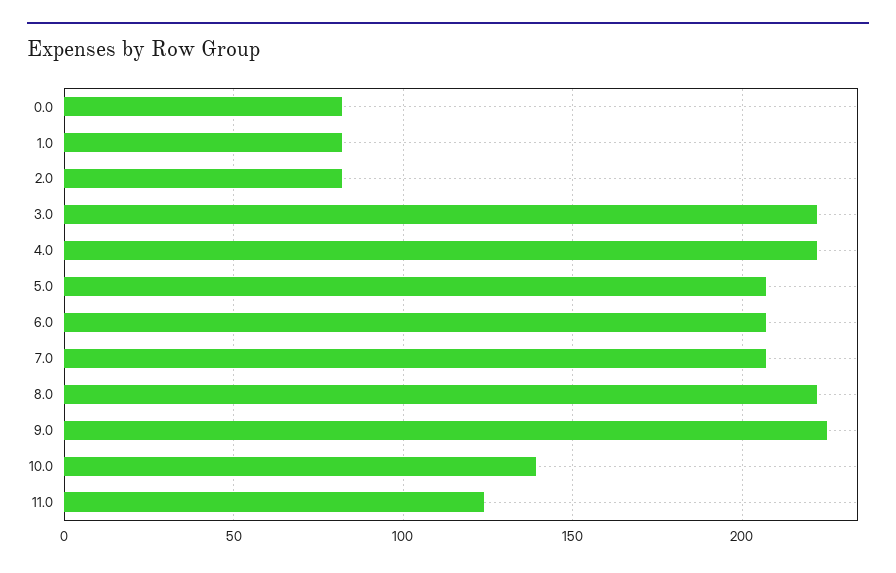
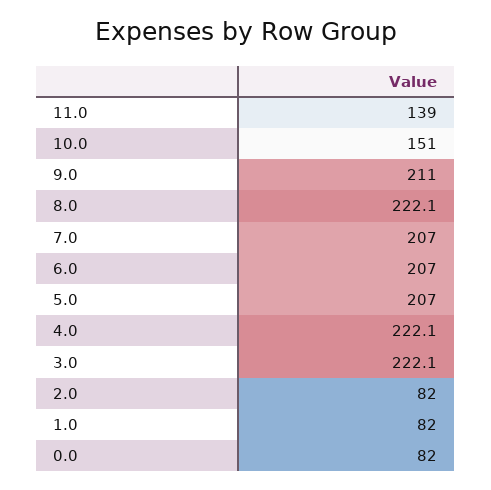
9.0: 225 -> 211
10.0: 140 -> 151
11.0: 125 -> 139

